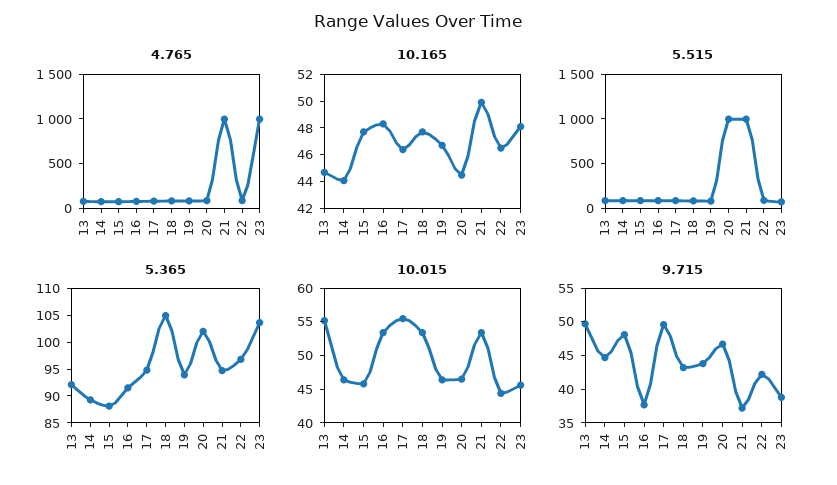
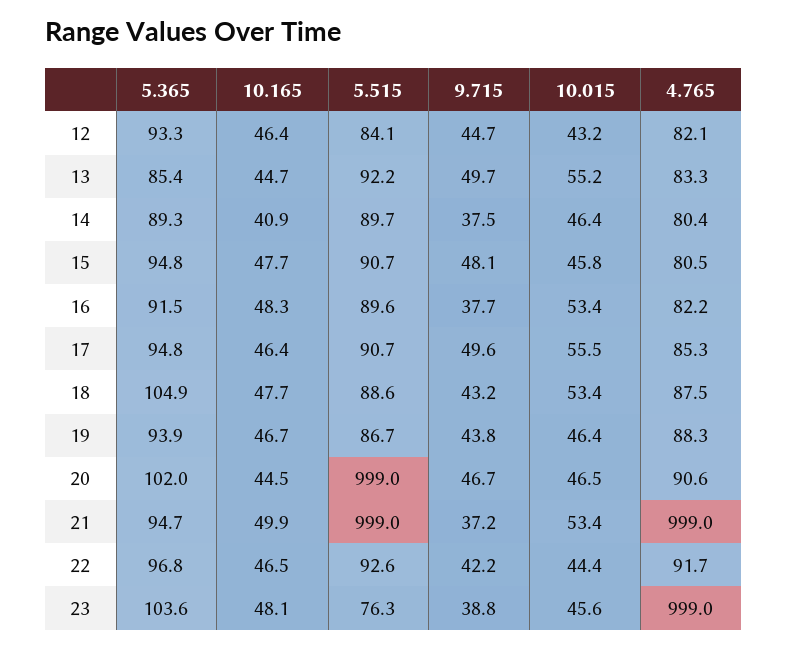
10.165, 14: 44 -> 40.9
5.365, 13: 92.5 -> 85.4
5.365, 15: 87.5 -> 94.8
9.715, 14: 45 -> 37.5
5.365, 12: none -> 93.3
10.165, 12: none -> 46.4
5.515, 12: none -> 84.1
9.715, 12: none -> 44.7
10.015, 12: none -> 43.2
4.765, 12: none -> 82.1

